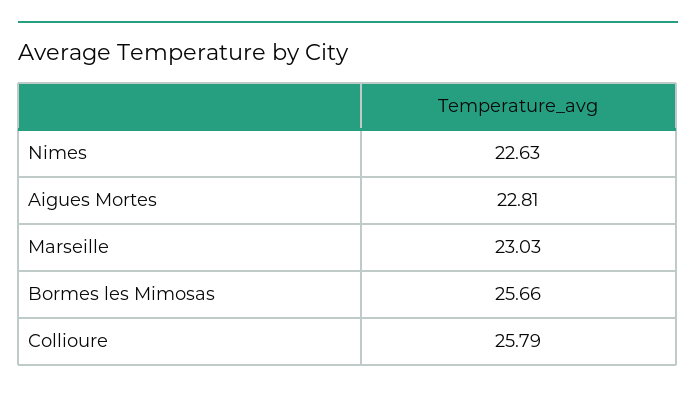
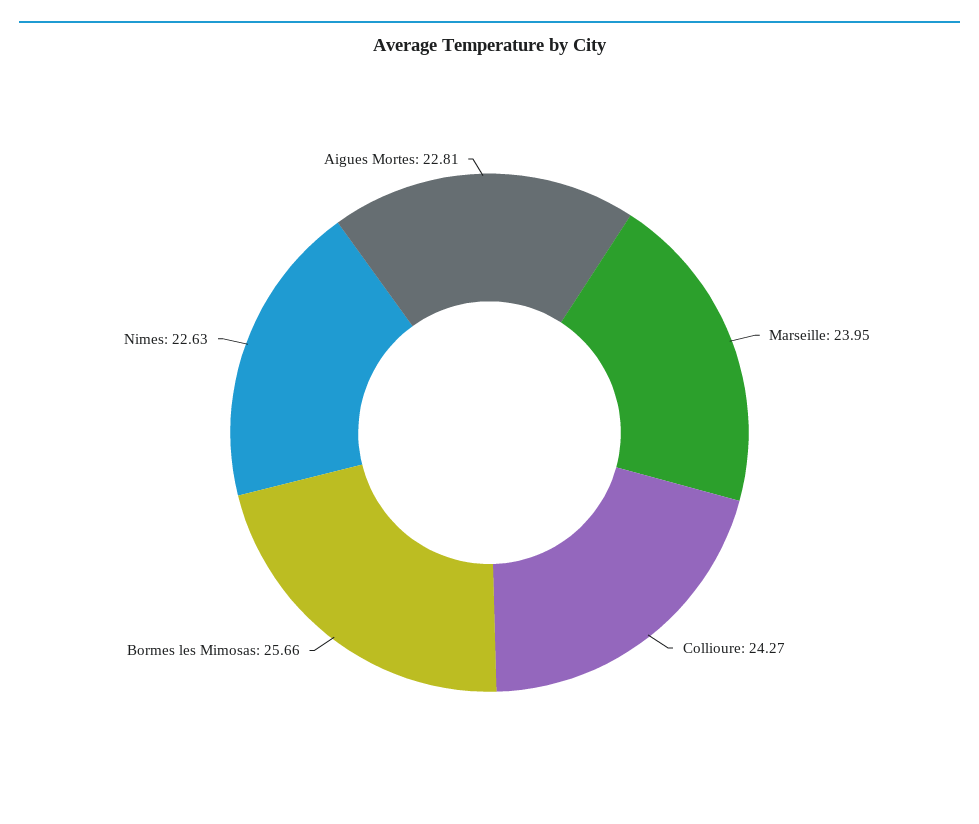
Marseille: 23.03 -> 23.95
Collioure: 25.79 -> 24.27

